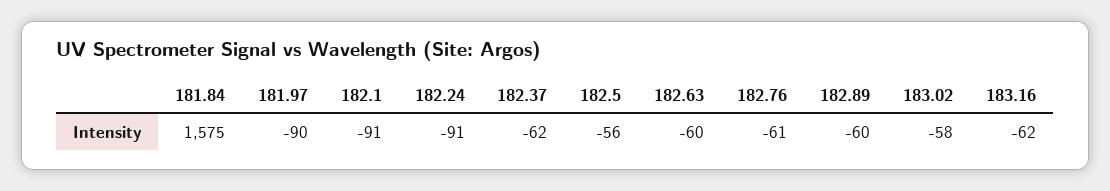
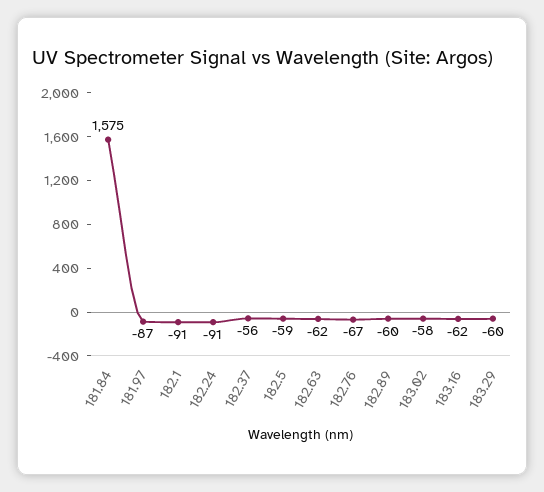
181.97: -90 -> -87
182.37: -62 -> -56
182.5: -56 -> -59
182.63: -60 -> -62
182.76: -61 -> -67
183.29: none -> -60

